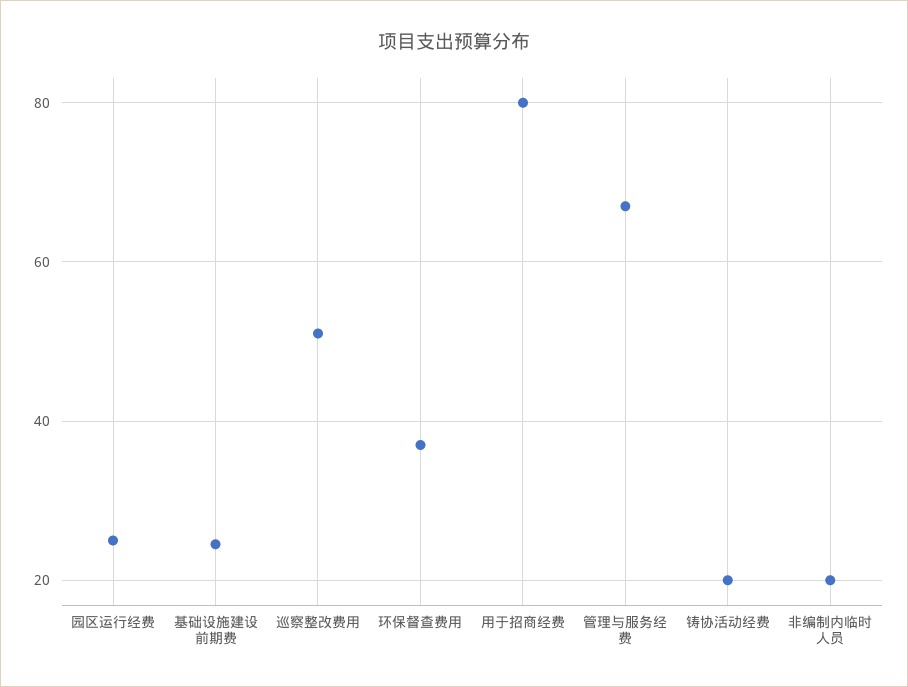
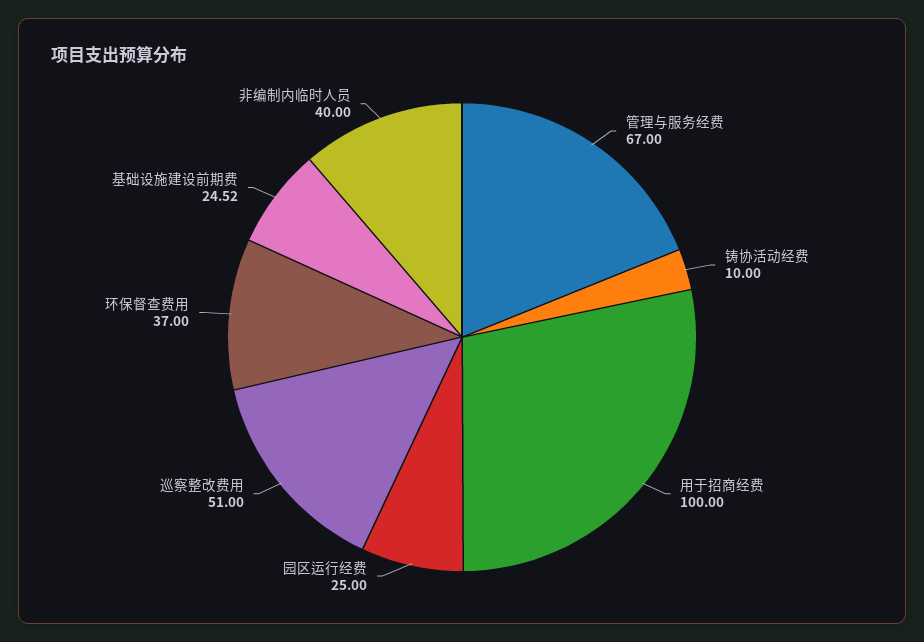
用于招商经费: 80 -> 100
铸协活动经费: 20 -> 10
非编制内临时人员: 20 -> 40

